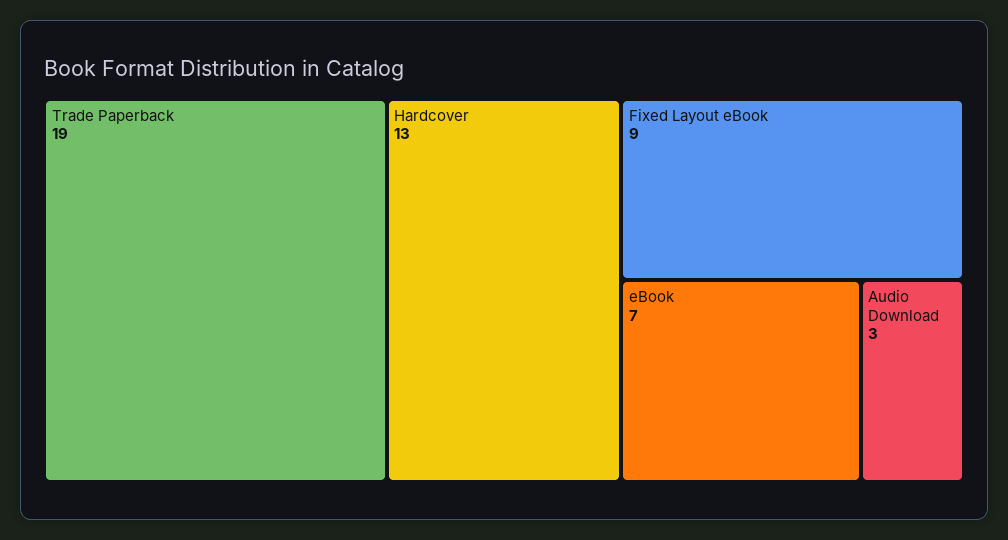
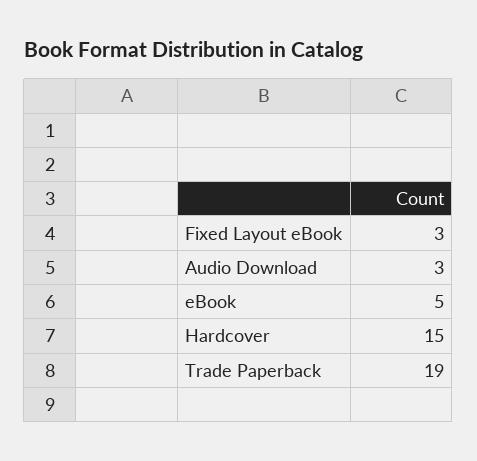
Hardcover: 13 -> 15
Fixed Layout eBook: 9 -> 3
eBook: 7 -> 5

